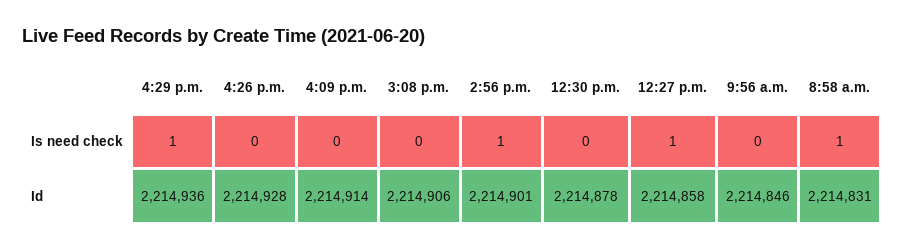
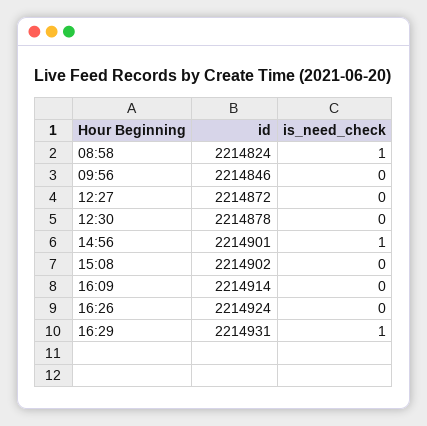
12:27 p.m., Is need check: 1 -> 0
4:29 p.m., Id: 2214936 -> 2214931
4:26 p.m., Id: 2214928 -> 2214924
3:08 p.m., Id: 2214906 -> 2214902
12:27 p.m., Id: 2214858 -> 2214872
8:58 a.m., Id: 2214831 -> 2214824

